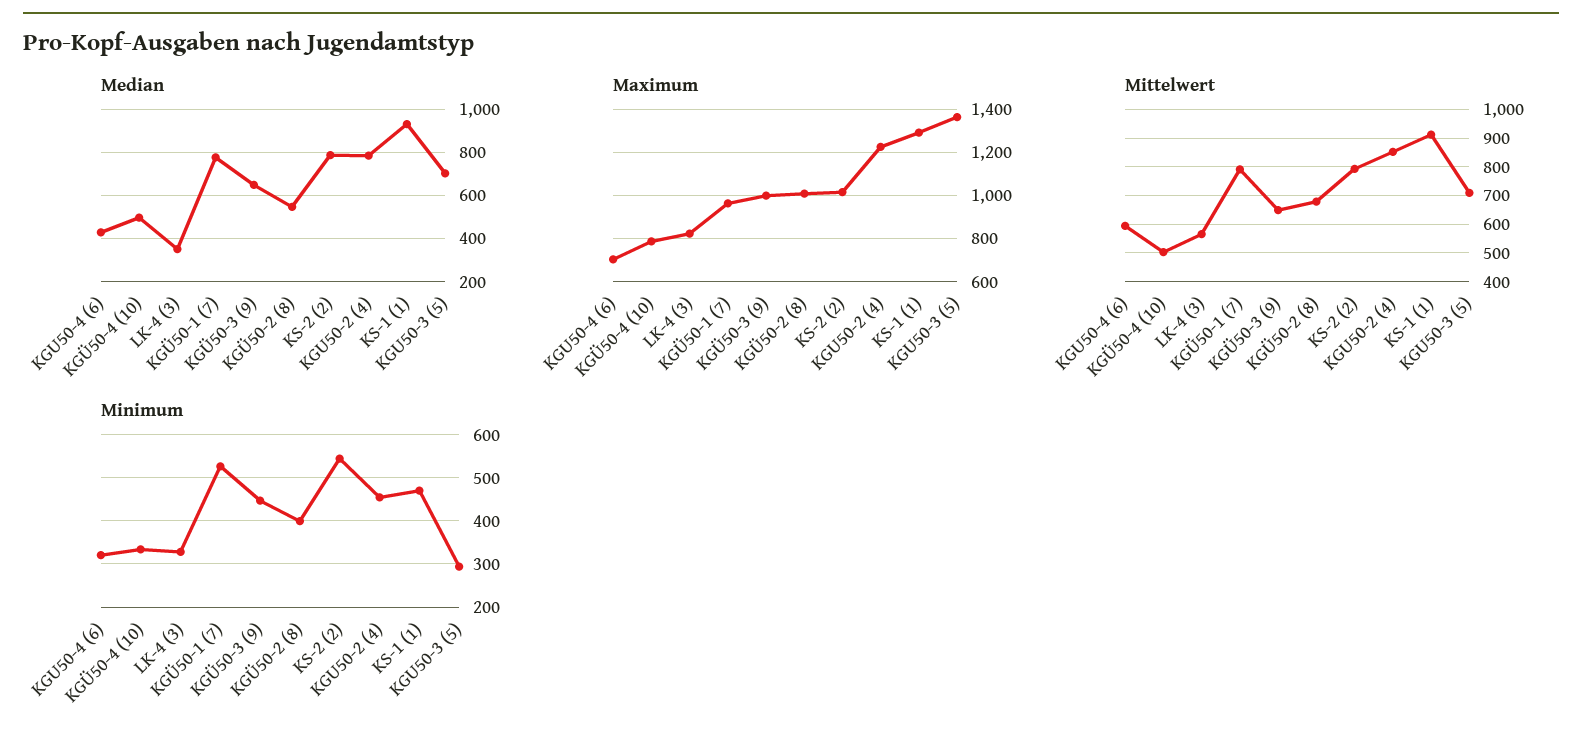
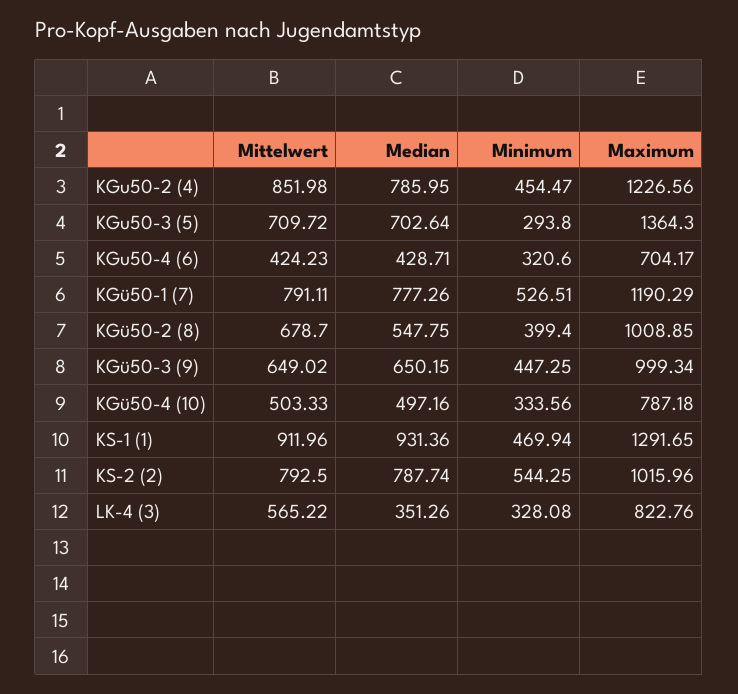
Maximum, KGÜ50-1 (7): 950 -> 1190.29
Mittelwert, KGU50-4 (6): 600 -> 424.23

